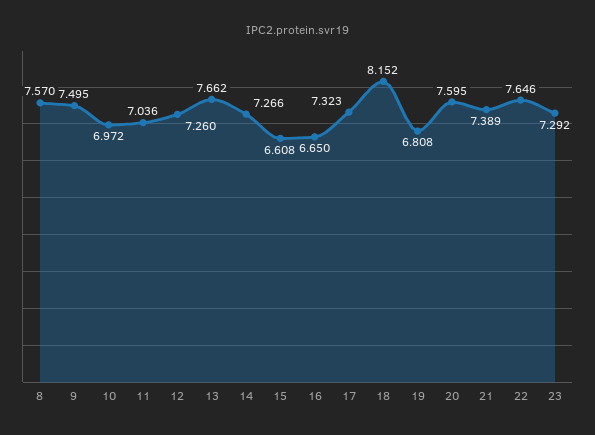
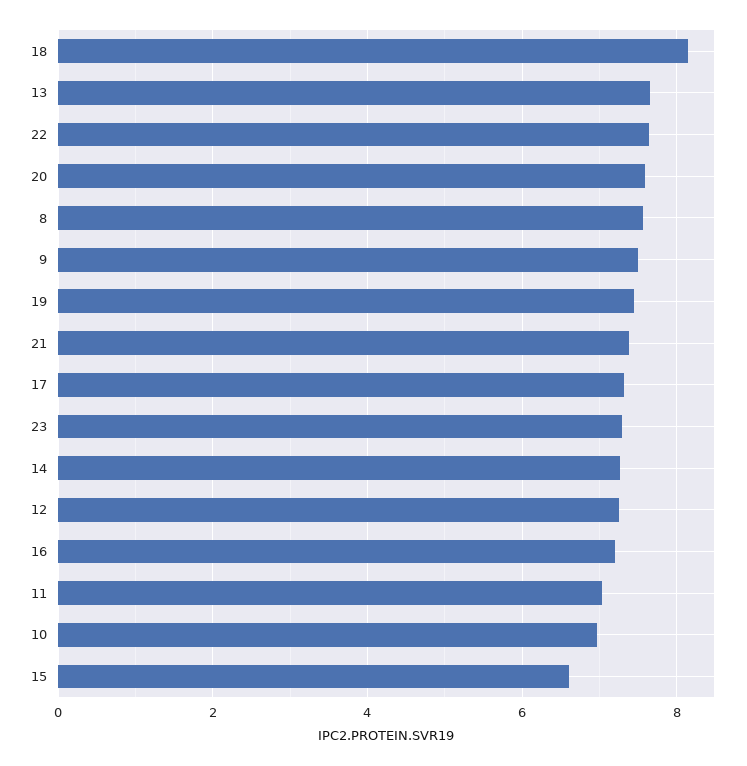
16: 6.65 -> 7.2
19: 6.808 -> 7.4

